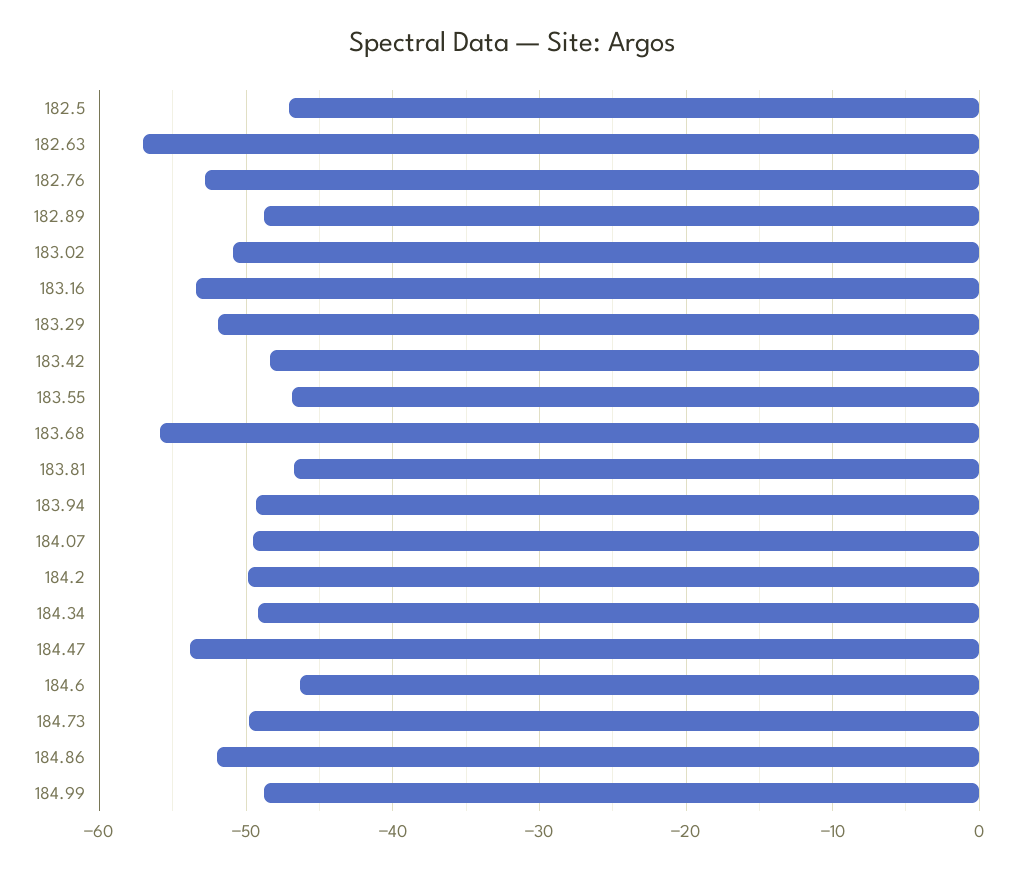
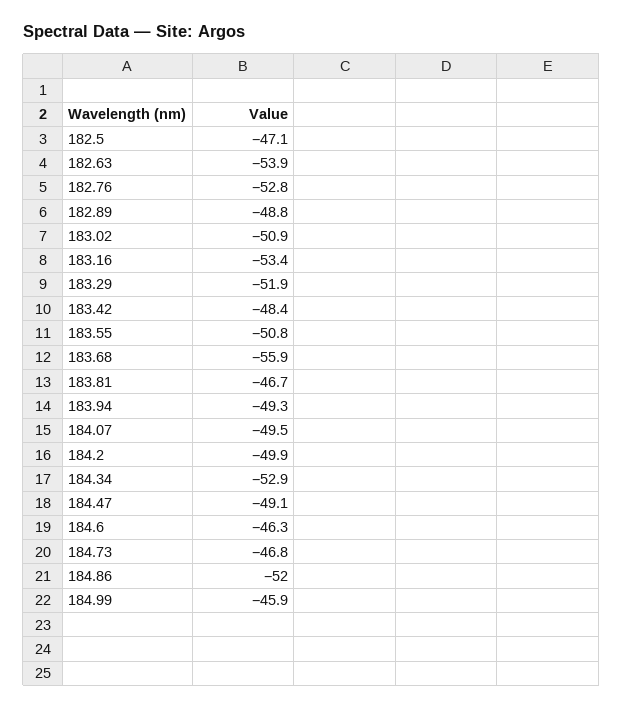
182.63: -57 -> -53.9
183.55: -47 -> -50.8
184.34: -49 -> -52.9
184.47: -54 -> -49.1
184.73: -50 -> -46.8
184.99: -49 -> -45.9

